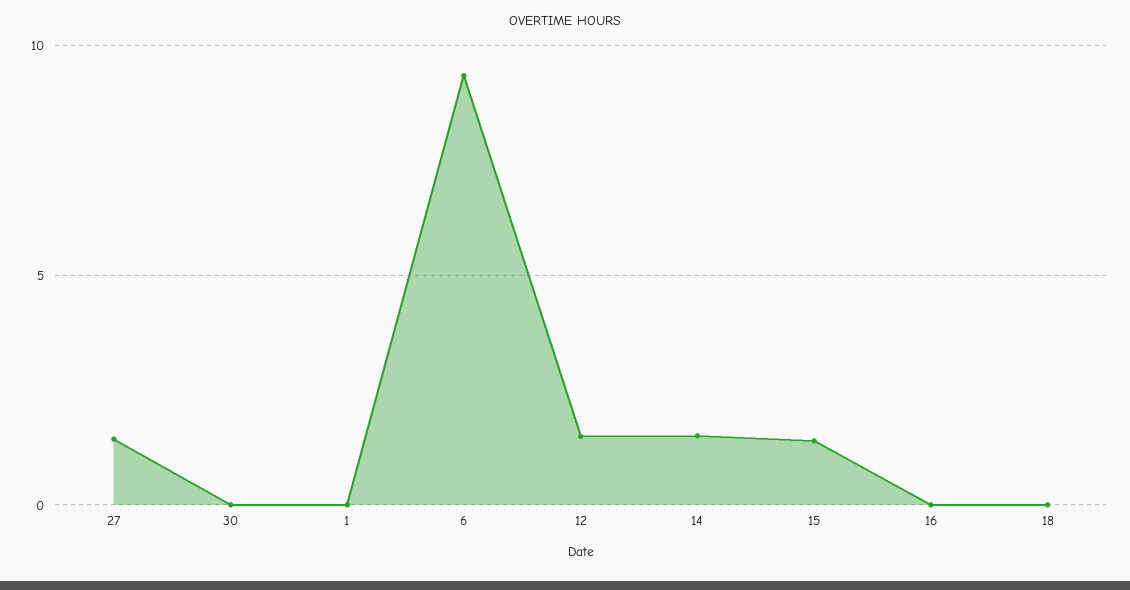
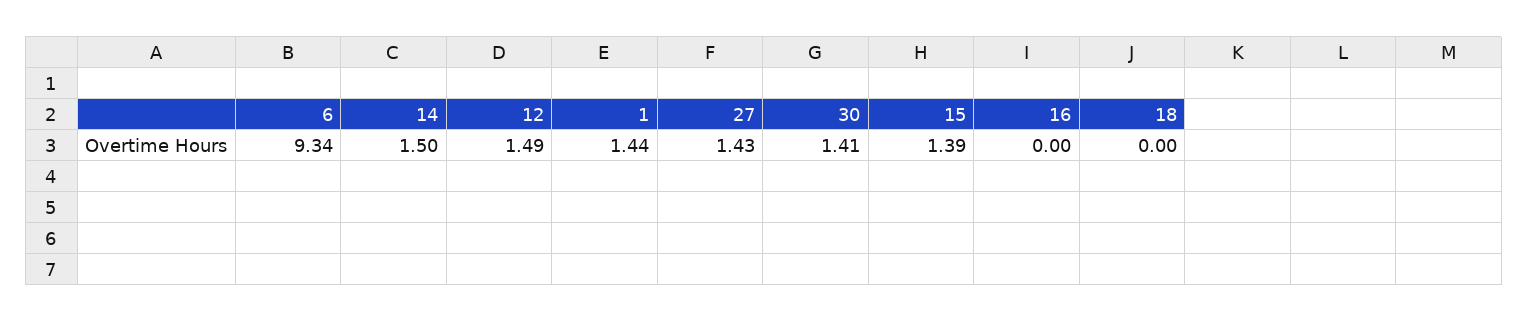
30: 0 -> 1.41
1: 0 -> 1.44

